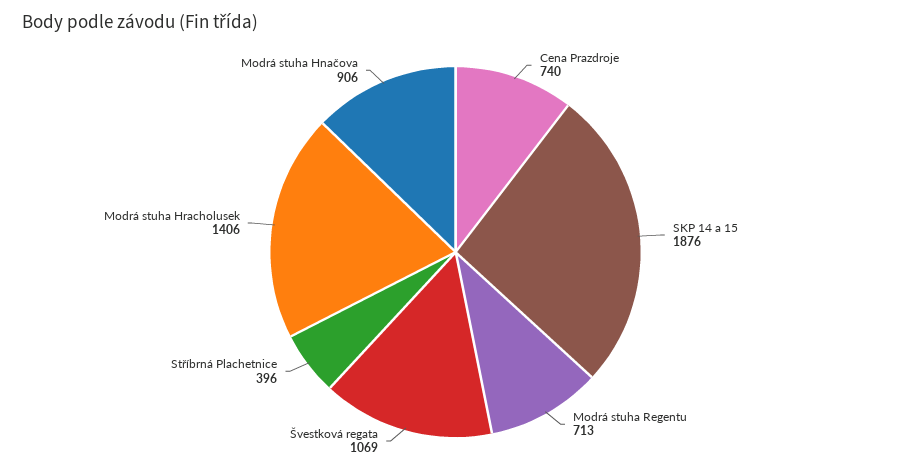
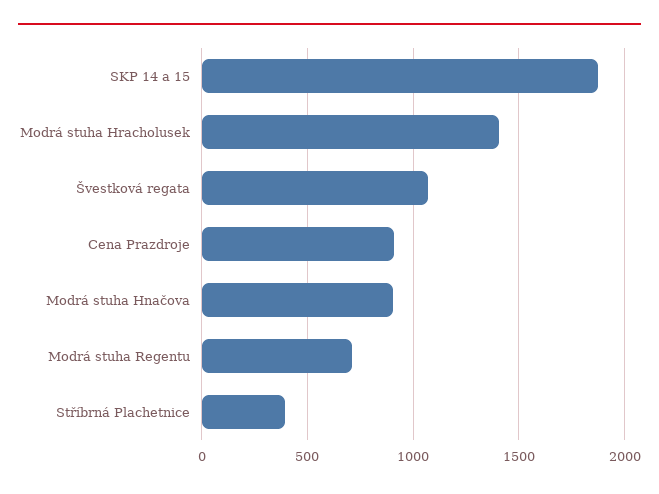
Cena Prazdroje: 740 -> 900

